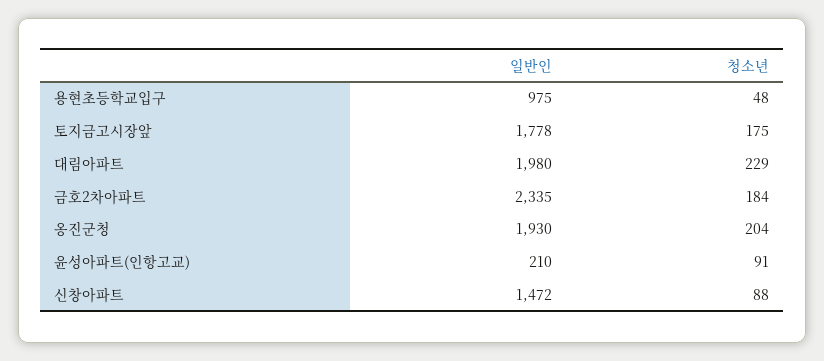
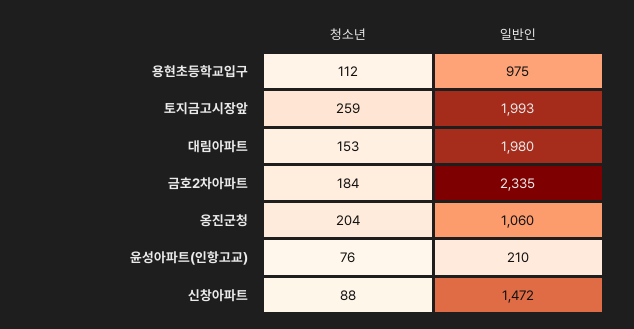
청소년, 용현초등학교입구: 48 -> 112
일반인, 토지금고시장앞: 1778 -> 1993
청소년, 토지금고시장앞: 175 -> 259
청소년, 대림아파트: 229 -> 153
일반인, 옹진군청: 1930 -> 1060
청소년, 윤성아파트(인항고교): 91 -> 76

